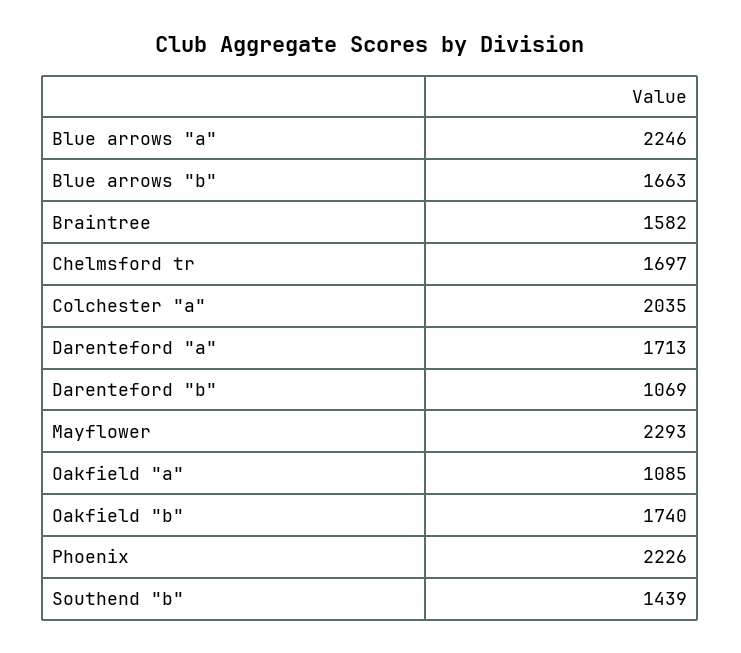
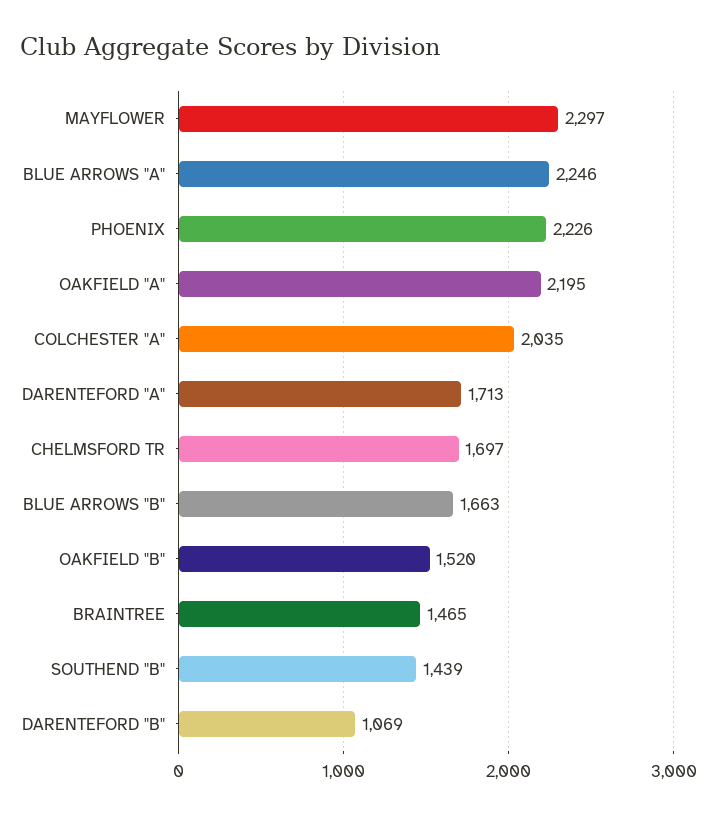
Braintree: 1582 -> 1465
Mayflower: 2293 -> 2297
Oakfield "a": 1085 -> 2195
Oakfield "b": 1740 -> 1520

